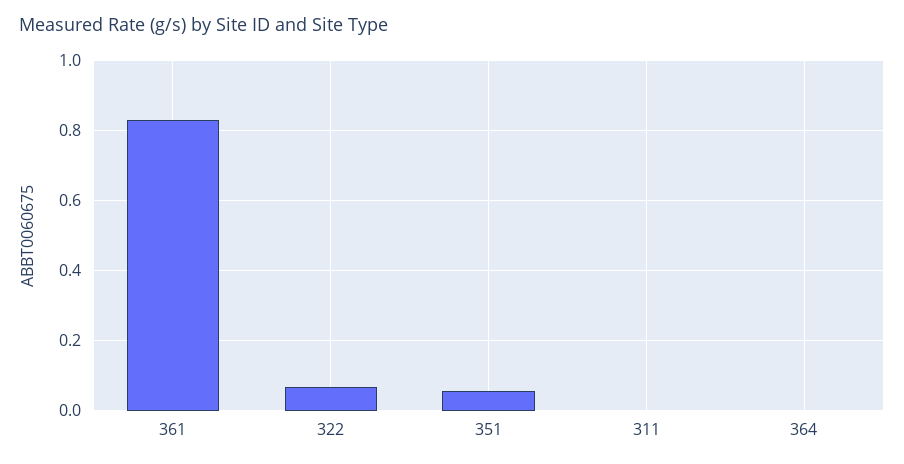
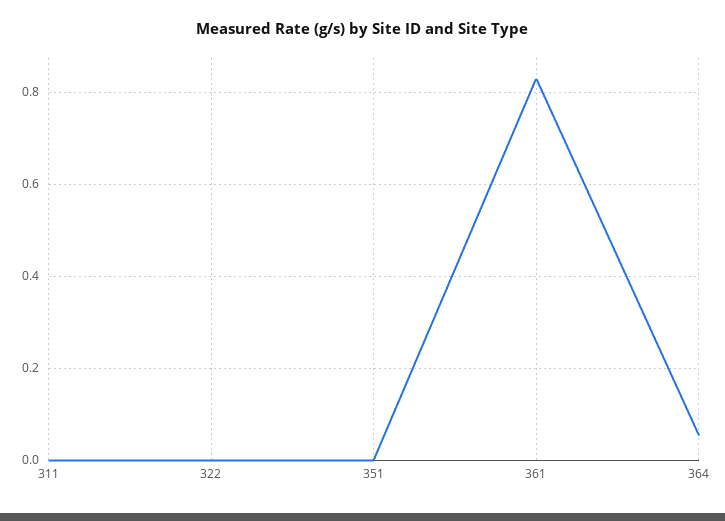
322: 0.06 -> 0
351: 0.06 -> 0
364: 0 -> 0.06

